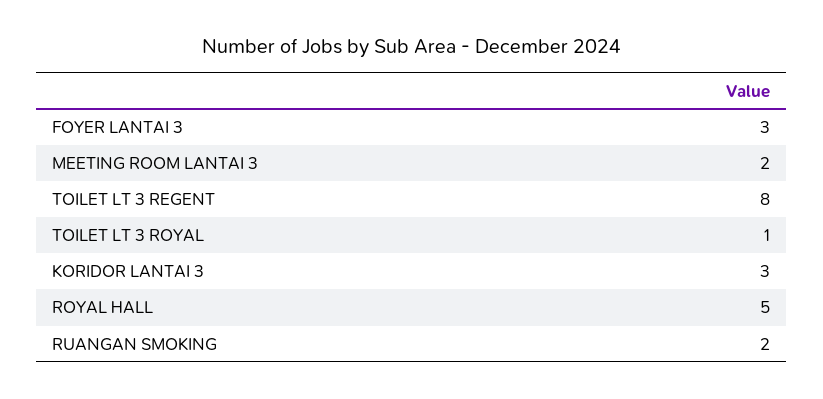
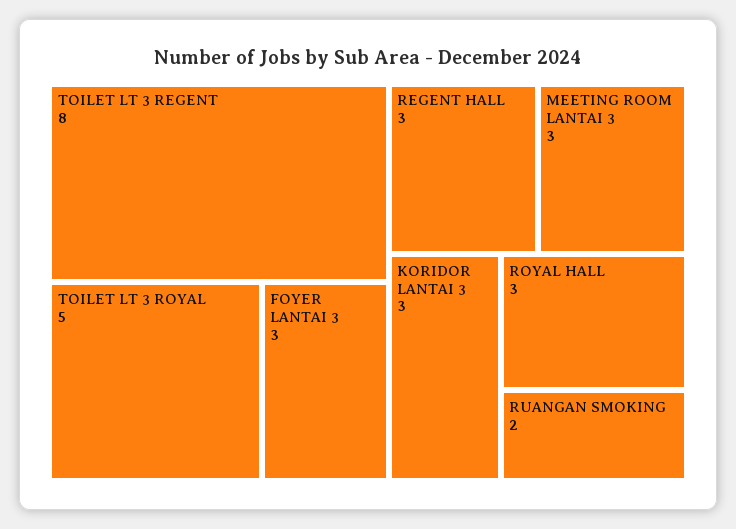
MEETING ROOM LANTAI 3: 2 -> 3
TOILET LT 3 ROYAL: 1 -> 5
ROYAL HALL: 5 -> 3
REGENT HALL: none -> 3

